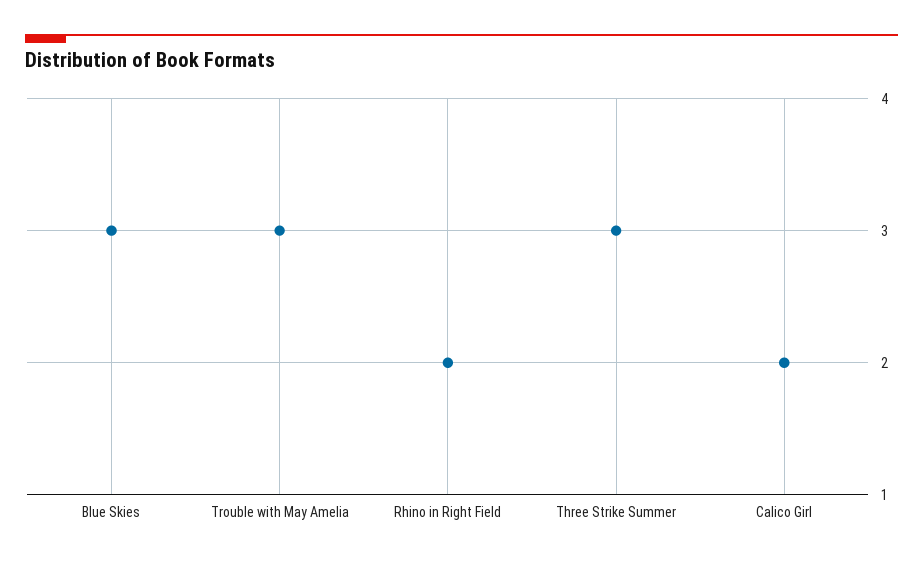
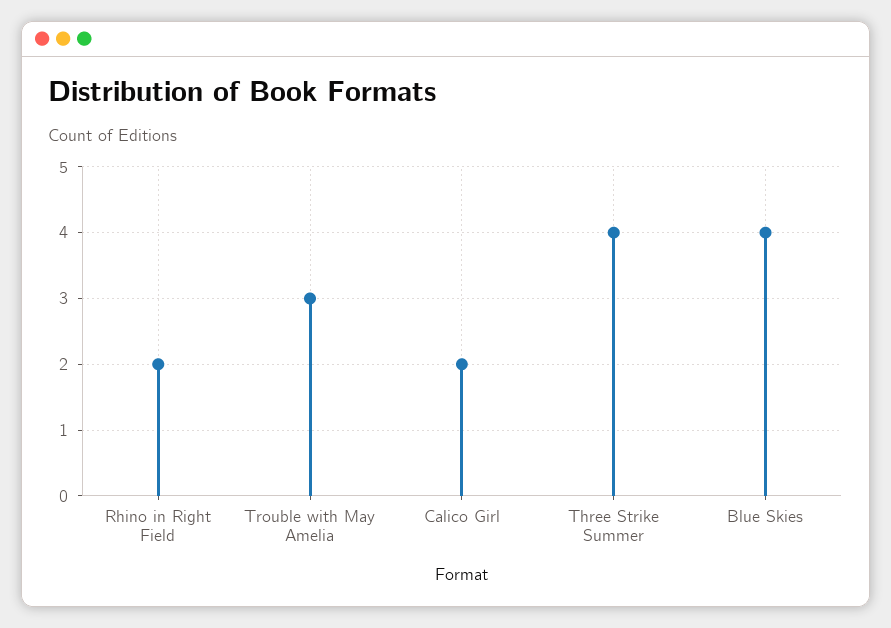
Blue Skies: 3 -> 4
Three Strike Summer: 3 -> 4

